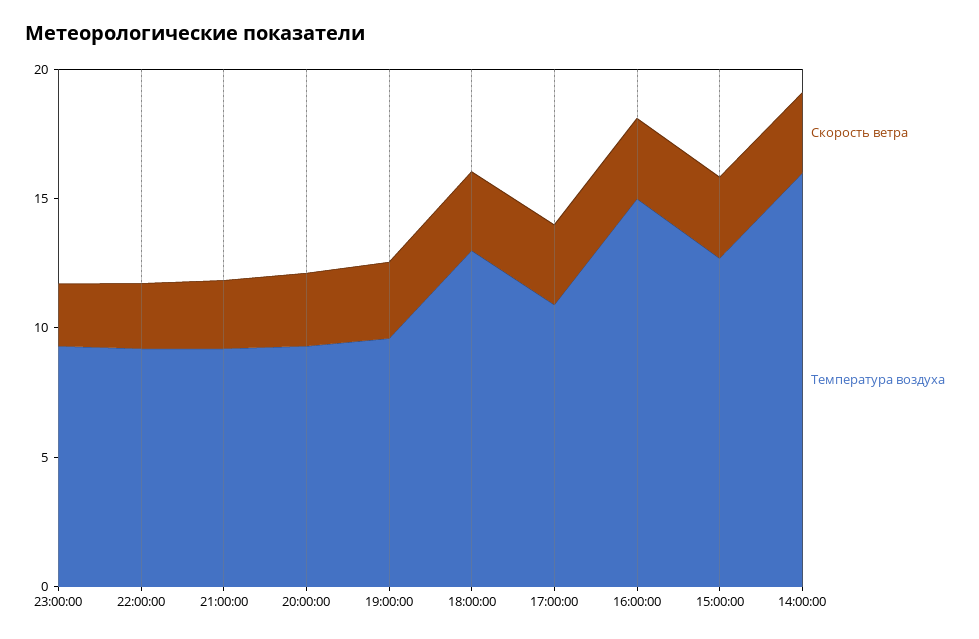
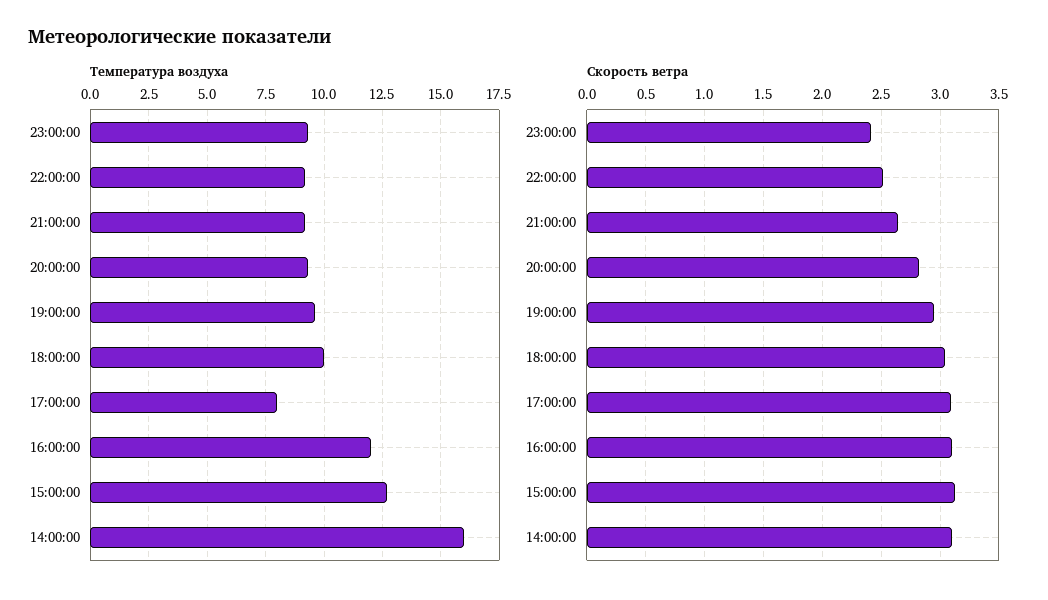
Температура воздуха, 18:00:00: 13 -> 10
Температура воздуха, 17:00:00: 11 -> 8
Температура воздуха, 16:00:00: 15 -> 12

